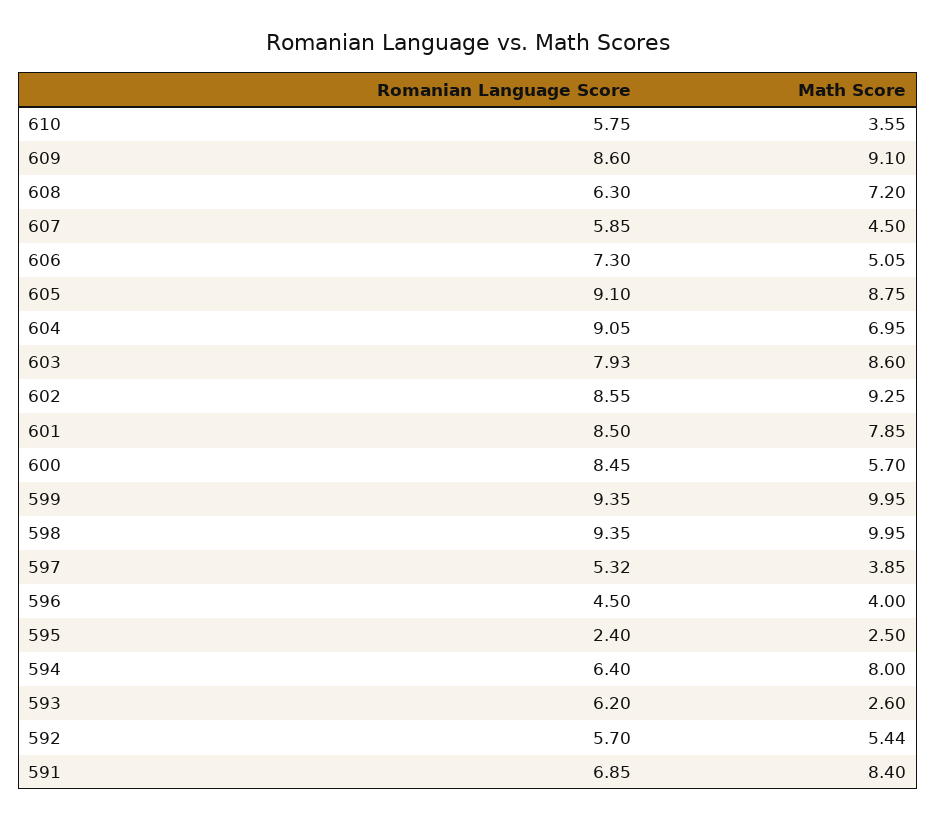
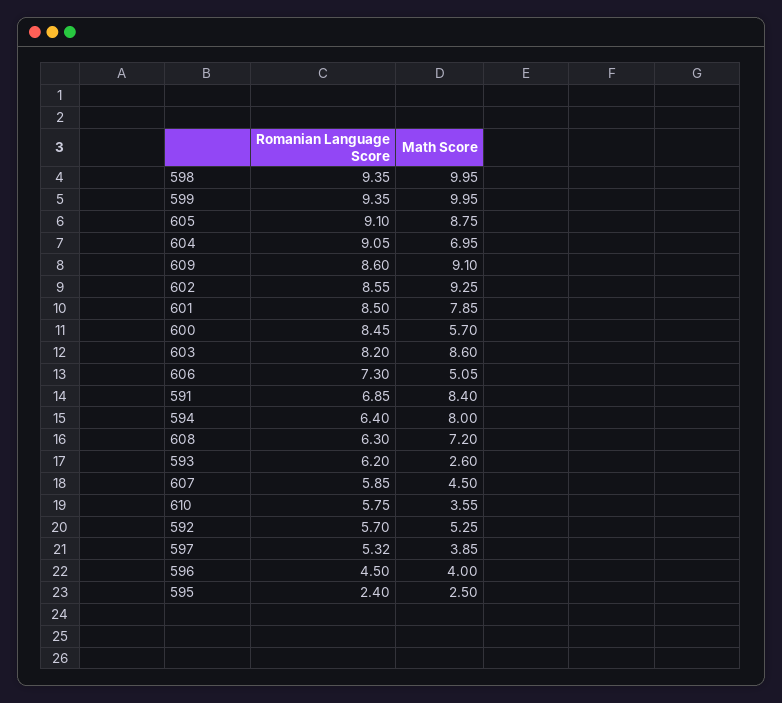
Romanian Language Score, 603: 7.93 -> 8.2
Math Score, 592: 5.44 -> 5.25

